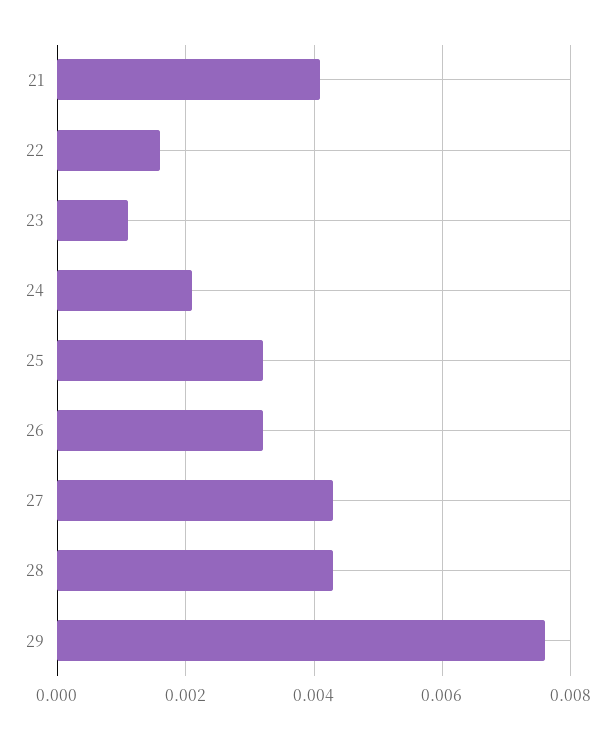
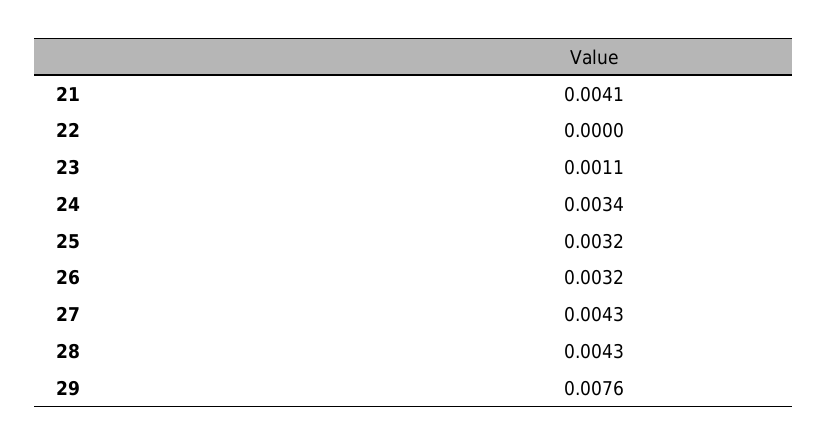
22: 0.0015 -> 0
24: 0.002 -> 0.0034

